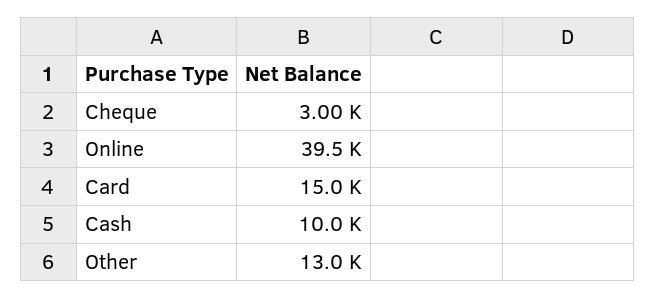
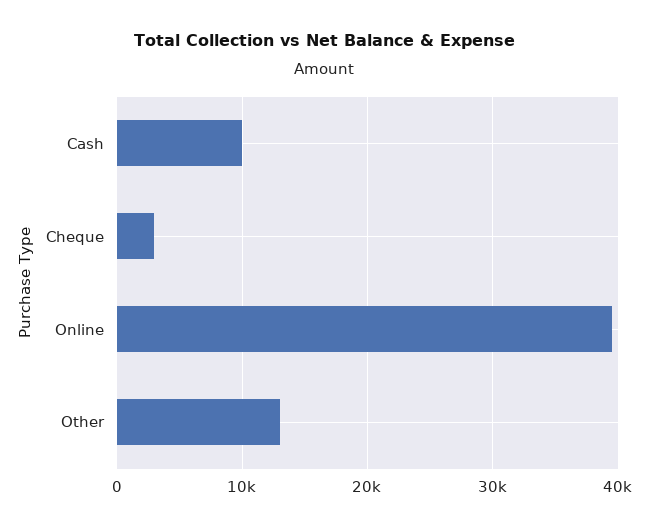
Card: 15000 -> none

